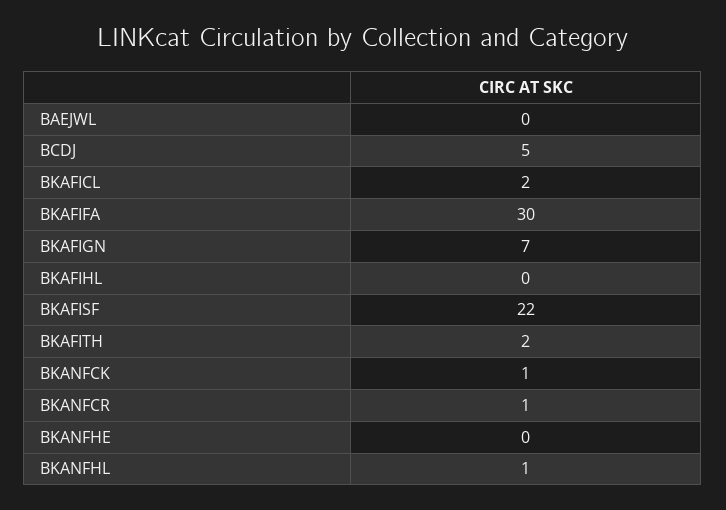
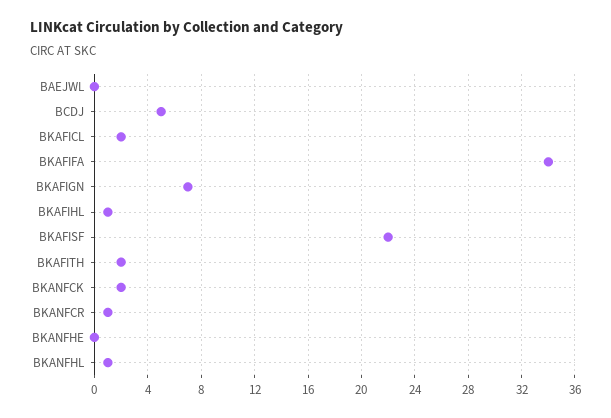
BKAFIFA: 30 -> 34
BKAFIHL: 0 -> 1
BKANFCK: 1 -> 2

